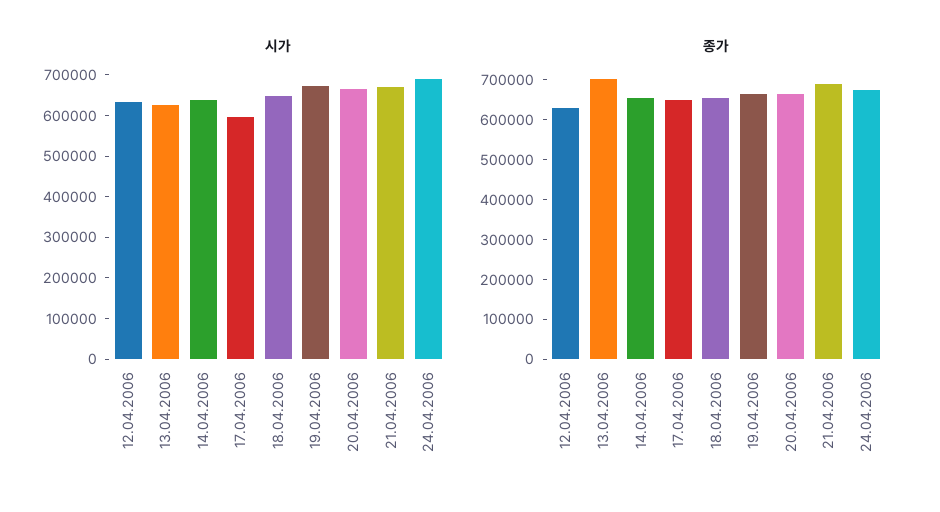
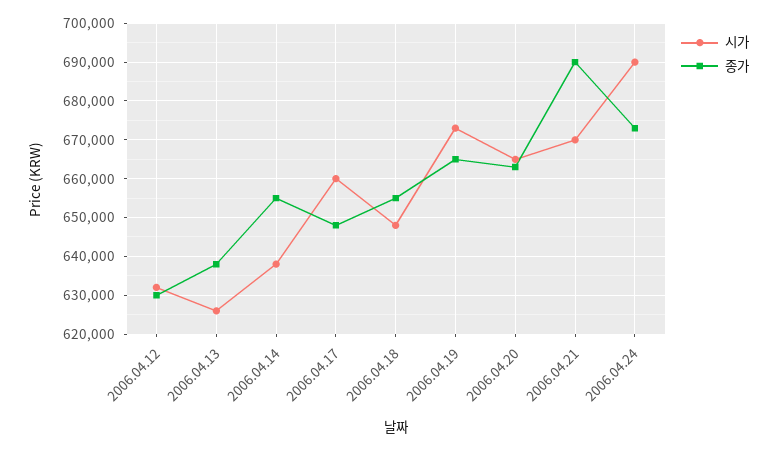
시가, 17.04.2006: 600000 -> 660000
종가, 13.04.2006: 700000 -> 638000

